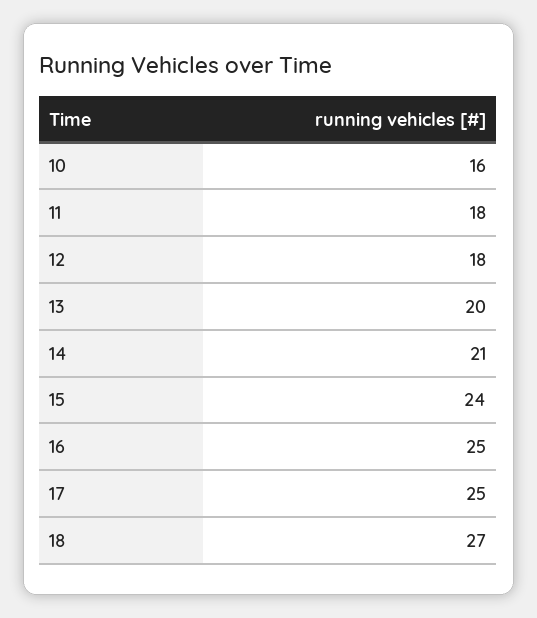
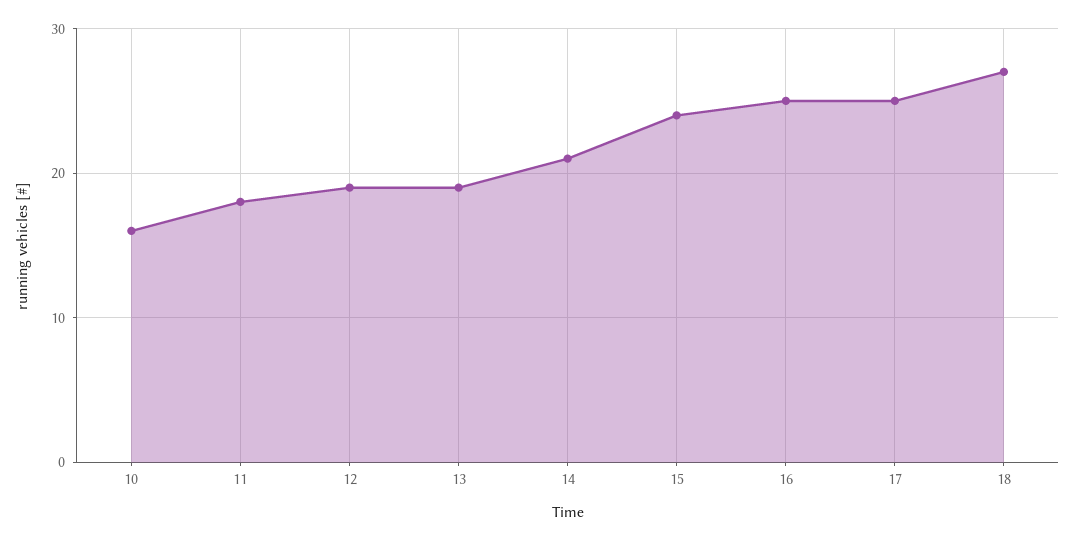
12: 18 -> 19
13: 20 -> 19

